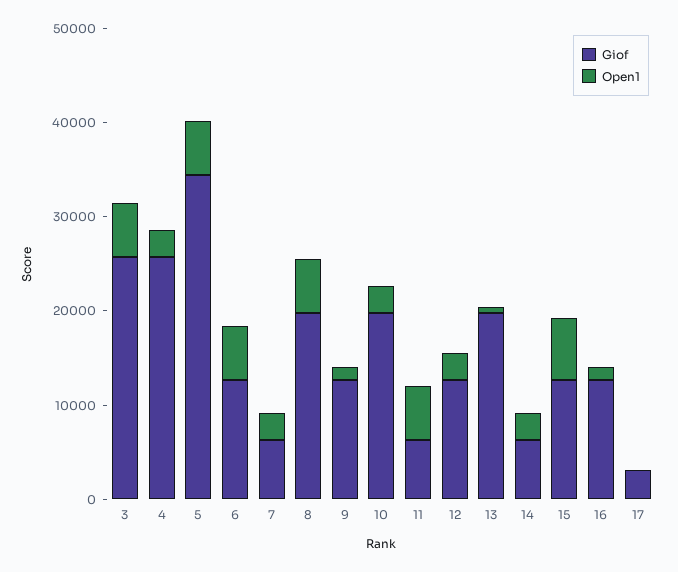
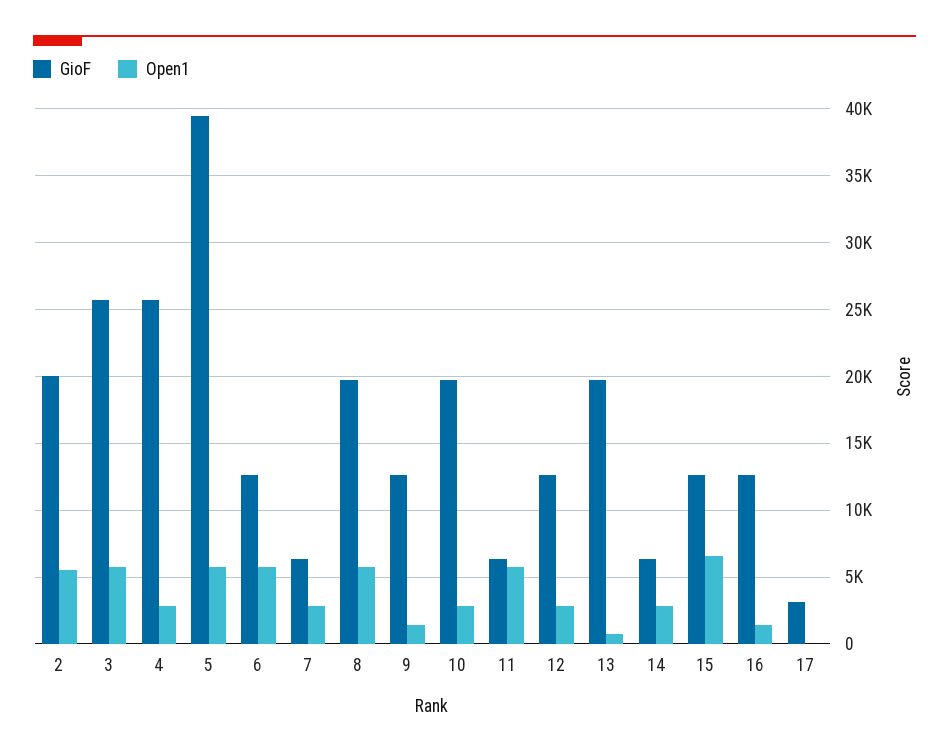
Giof, 5: 34000 -> 39500
Giof, 2: none -> 20000
Open1, 2: none -> 5500

